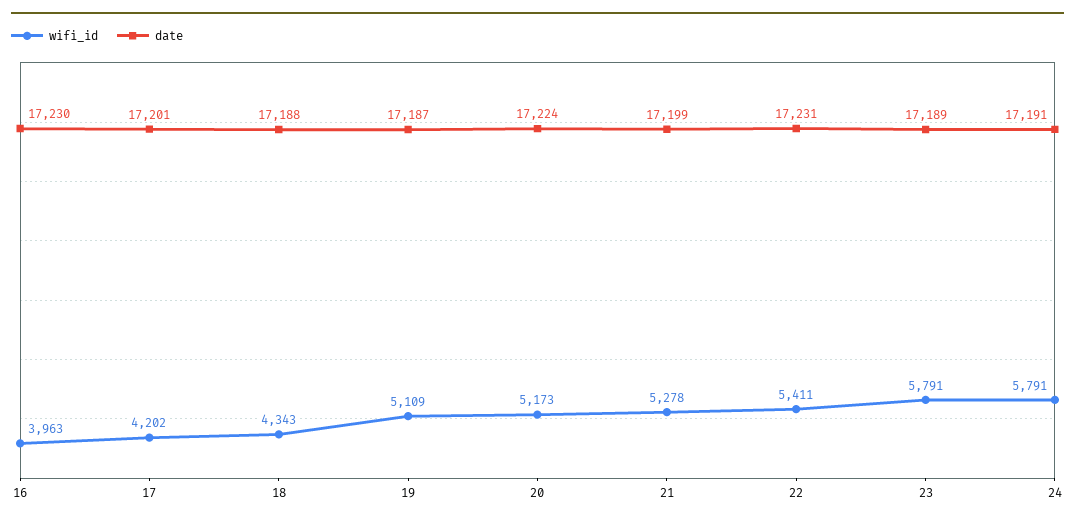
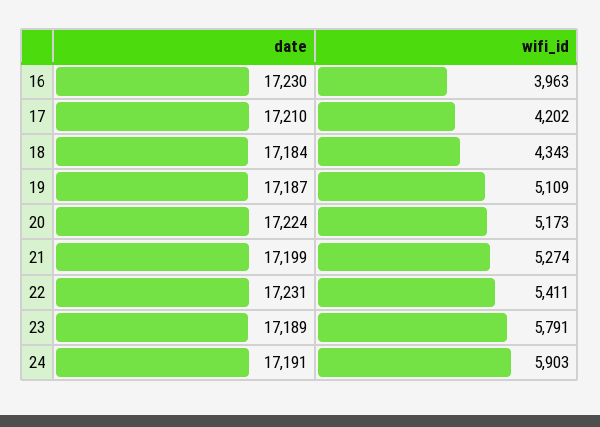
date, 17: 17201 -> 17210
date, 18: 17188 -> 17184
wifi_id, 21: 5278 -> 5274
wifi_id, 24: 5791 -> 5903

